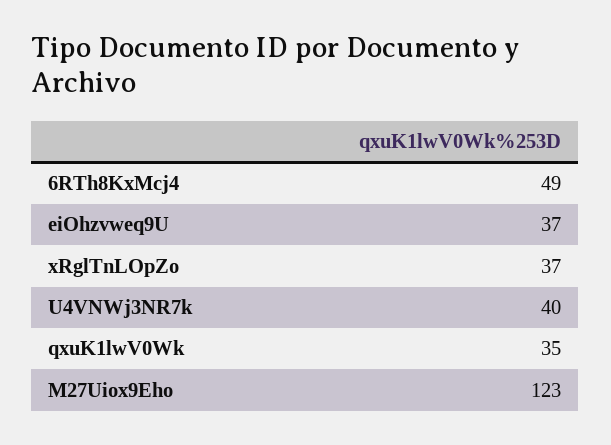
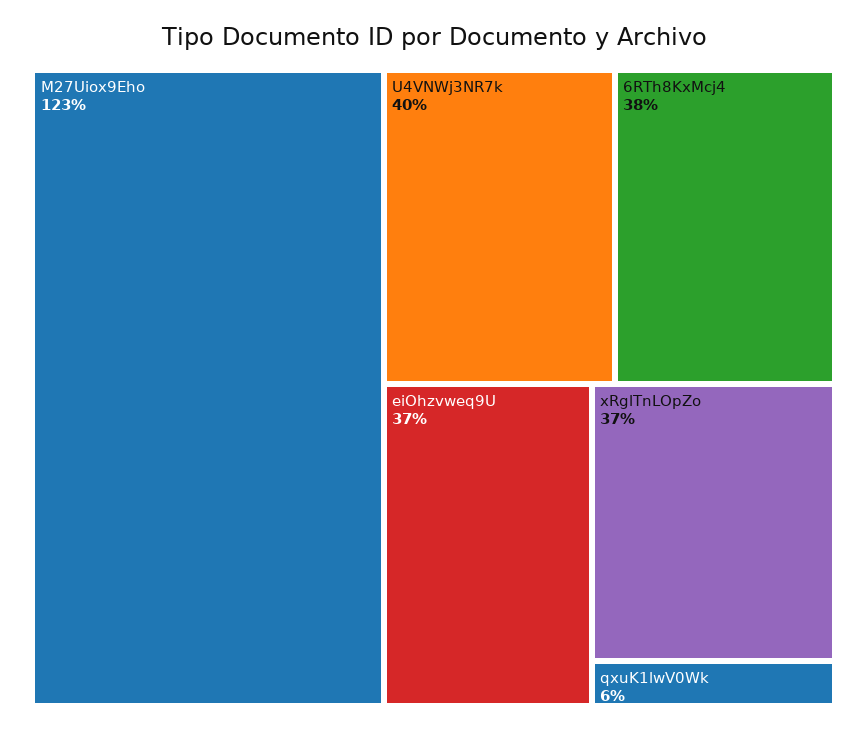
6RTh8KxMcj4: 49 -> 38
qxuK1lwV0Wk: 35 -> 6

